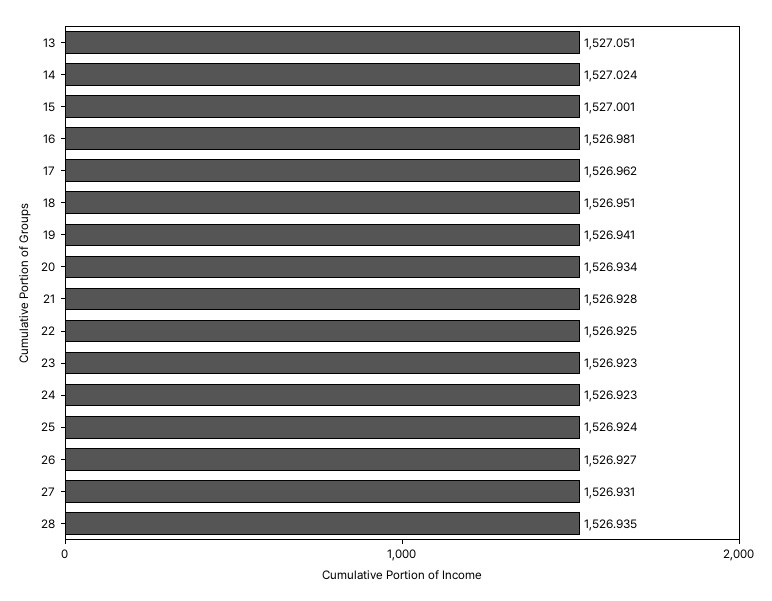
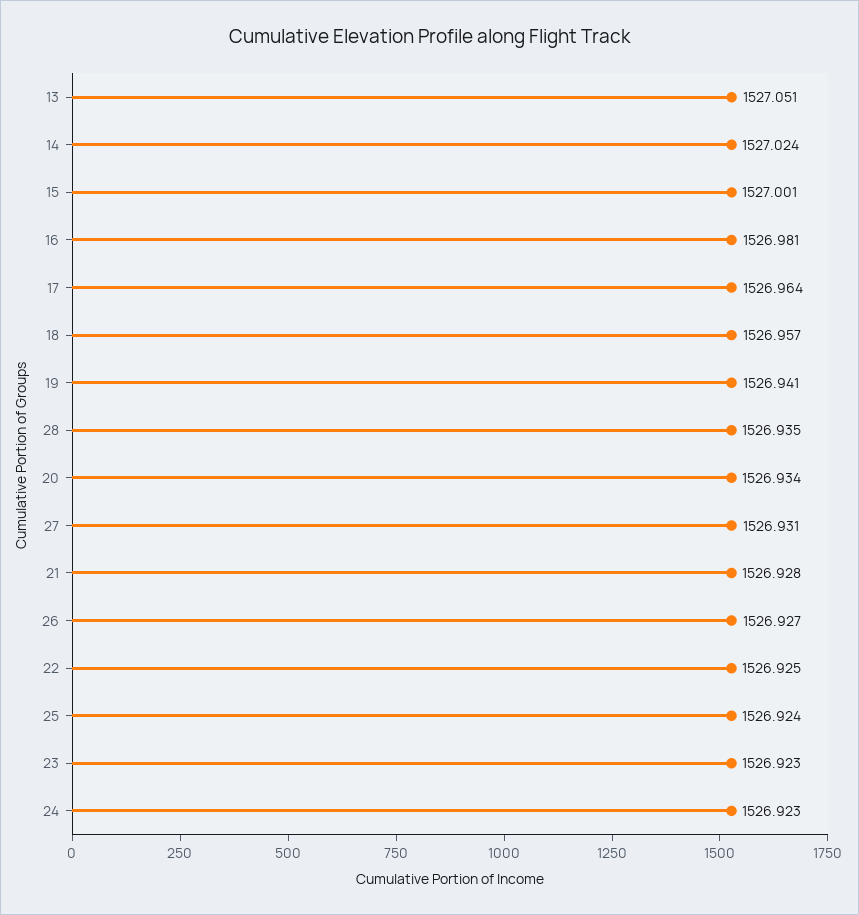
17: 1526.962 -> 1526.964
18: 1526.951 -> 1526.957

